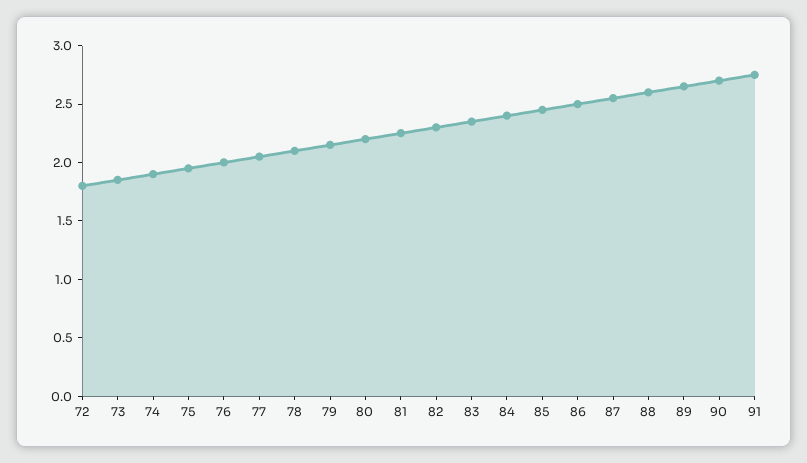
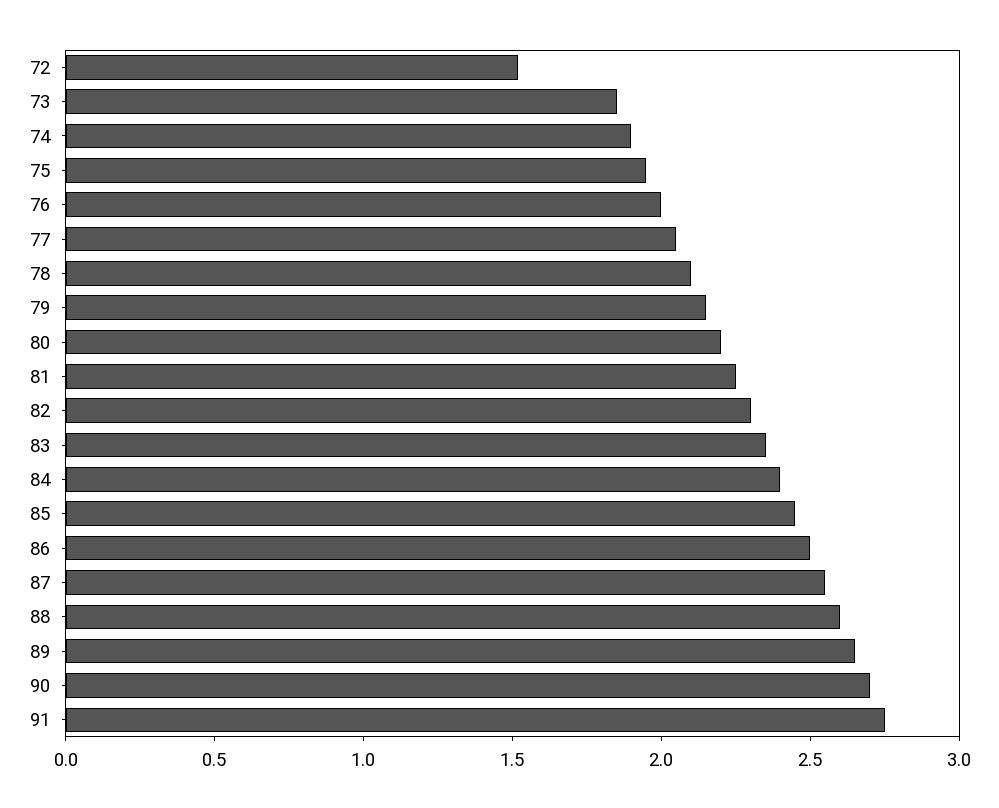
72: 1.8 -> 1.5

